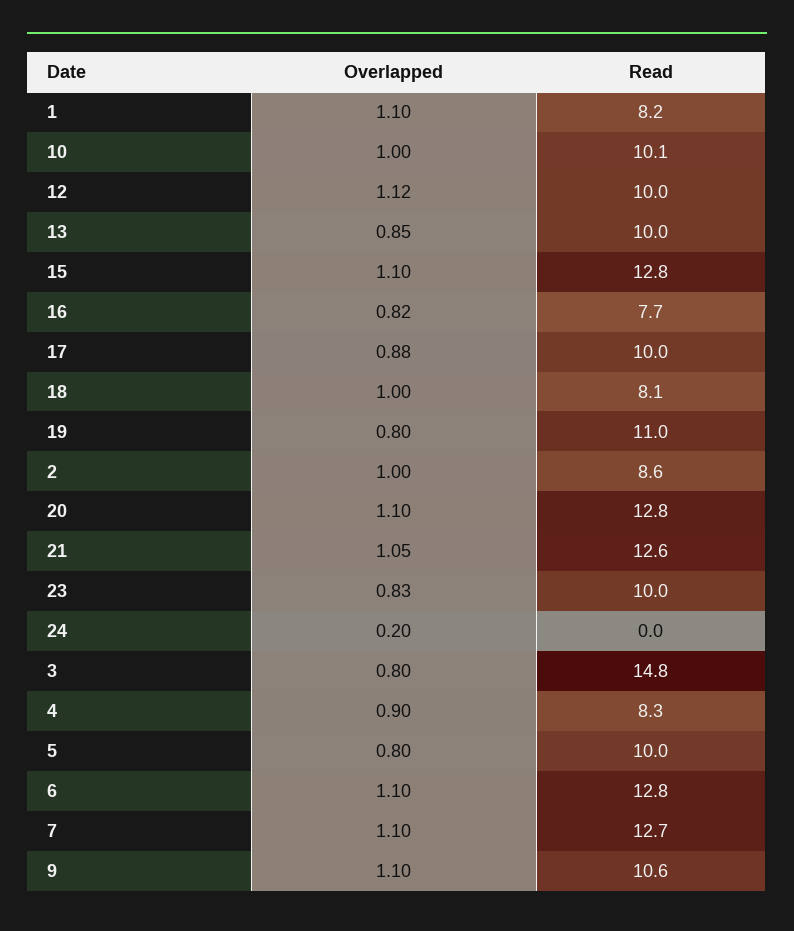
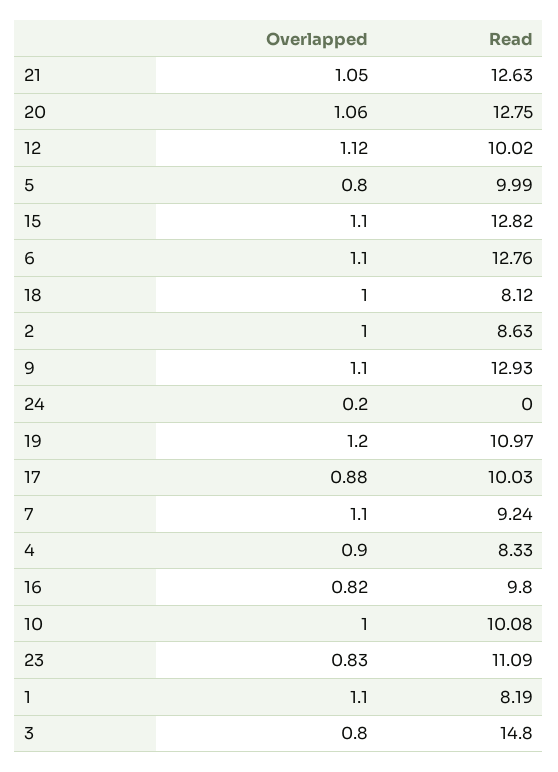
Overlapped, 13: 0.85 -> none
Read, 13: 10 -> none
Read, 16: 7.7 -> 9.8
Overlapped, 19: 0.8 -> 1.2
Overlapped, 20: 1.1 -> 1.06
Read, 23: 10 -> 11.09
Read, 7: 12.7 -> 9.24
Read, 9: 10.6 -> 12.93

